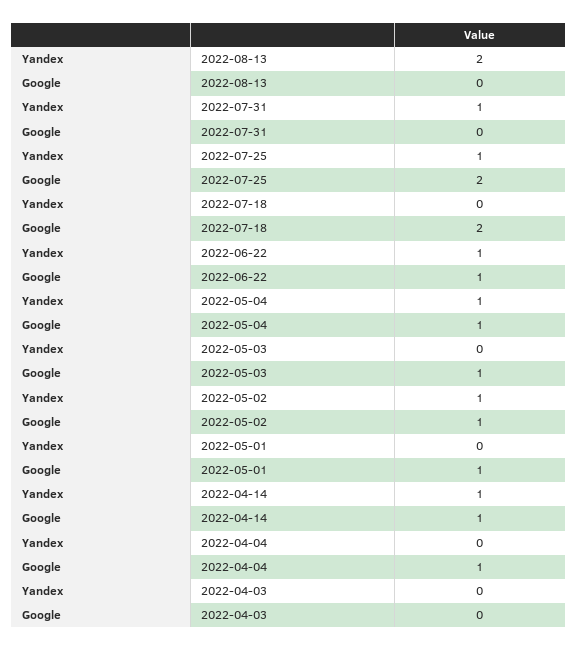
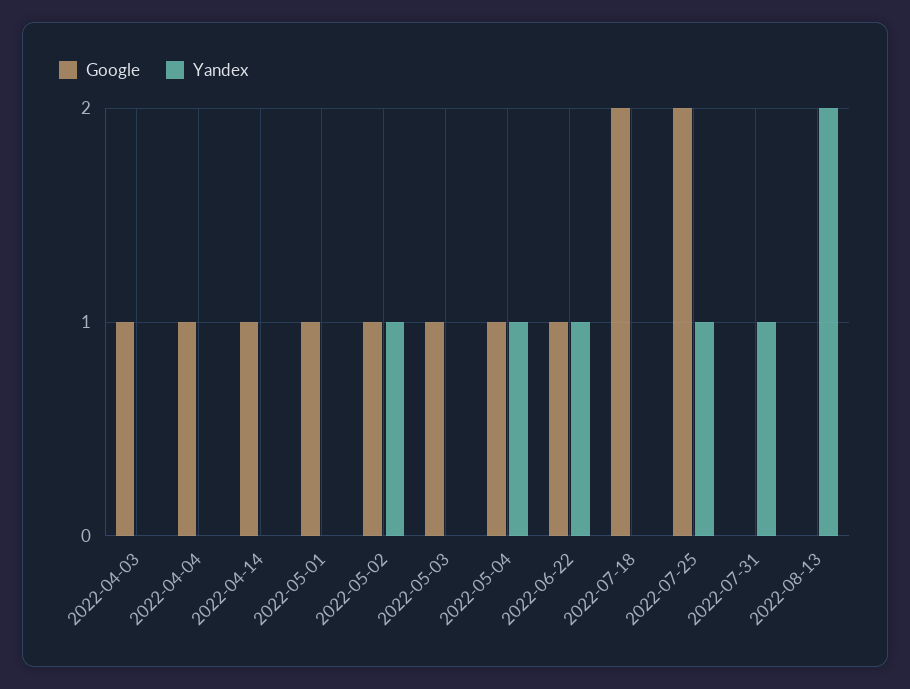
Yandex, 2022-04-14: 1 -> 0
Google, 2022-04-03: 0 -> 1

